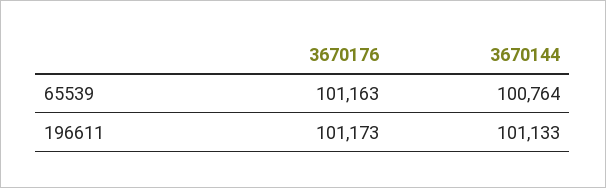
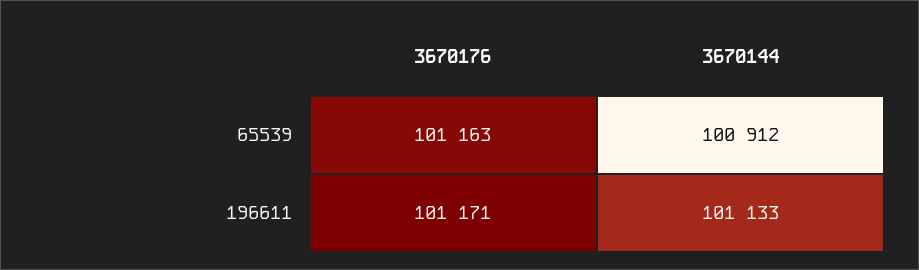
3670144, 65539: 100764 -> 100912
3670176, 196611: 101173 -> 101171

